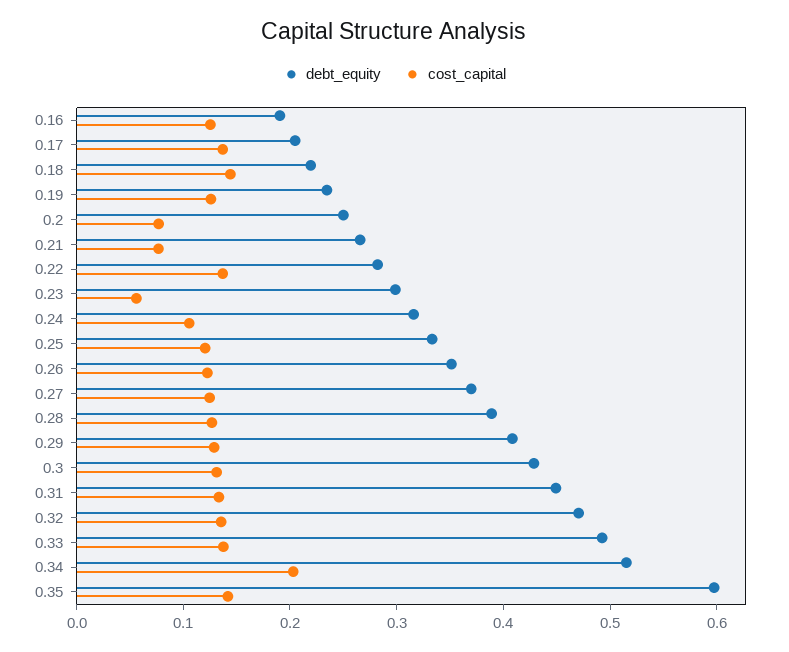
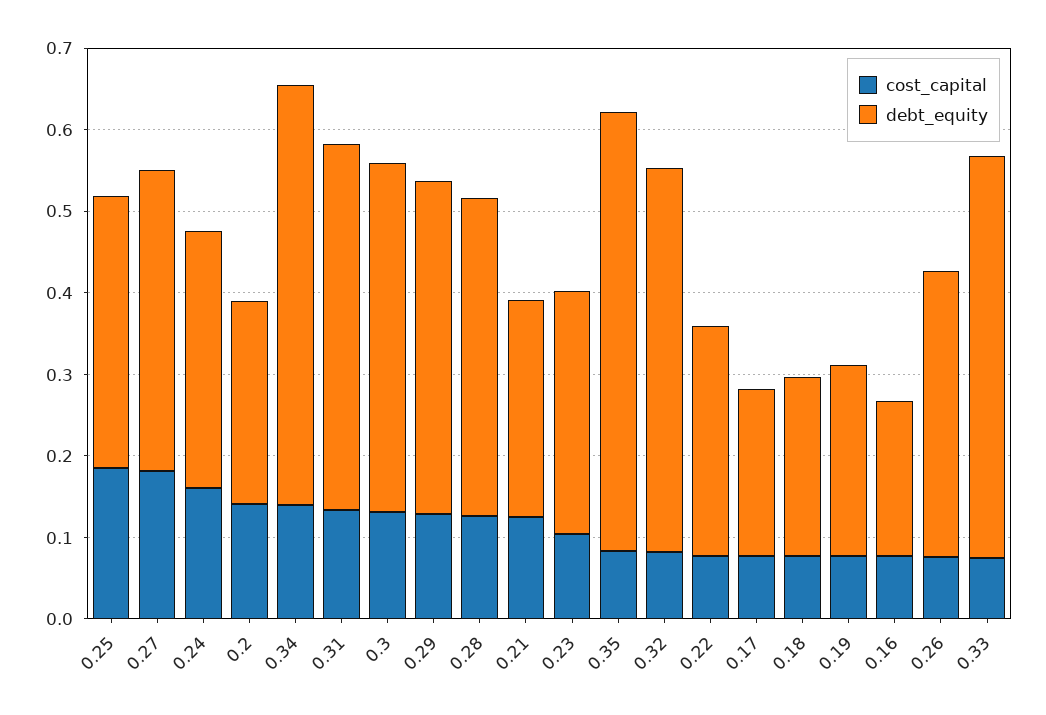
cost_capital, 0.16: 0.12 -> 0.08
cost_capital, 0.17: 0.14 -> 0.08
cost_capital, 0.18: 0.14 -> 0.08
cost_capital, 0.19: 0.12 -> 0.08
cost_capital, 0.2: 0.08 -> 0.14
cost_capital, 0.21: 0.08 -> 0.12
cost_capital, 0.22: 0.14 -> 0.08
cost_capital, 0.23: 0.06 -> 0.1
cost_capital, 0.24: 0.1 -> 0.16
cost_capital, 0.25: 0.12 -> 0.18
cost_capital, 0.26: 0.12 -> 0.08
cost_capital, 0.27: 0.12 -> 0.18
cost_capital, 0.32: 0.14 -> 0.08
cost_capital, 0.33: 0.14 -> 0.08
cost_capital, 0.34: 0.2 -> 0.14
debt_equity, 0.35: 0.6 -> 0.54
cost_capital, 0.35: 0.14 -> 0.08

